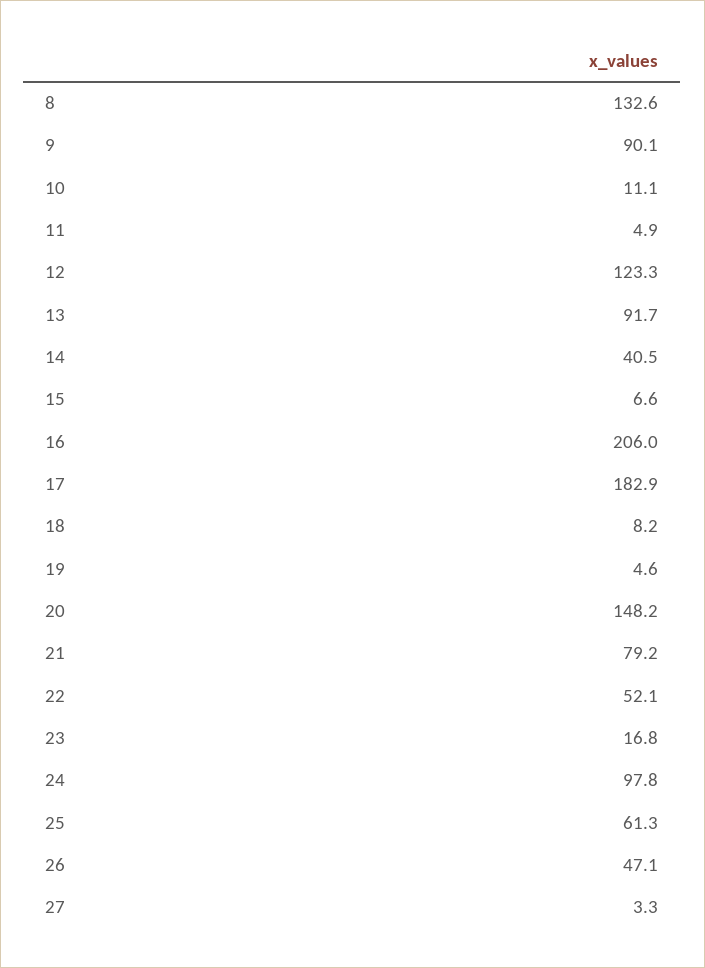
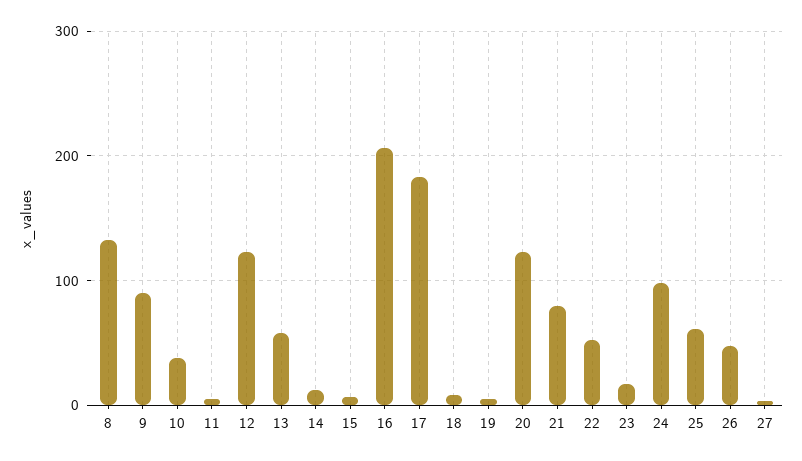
10: 11.1 -> 40
13: 91.7 -> 60
14: 40.5 -> 10
20: 148.2 -> 120

